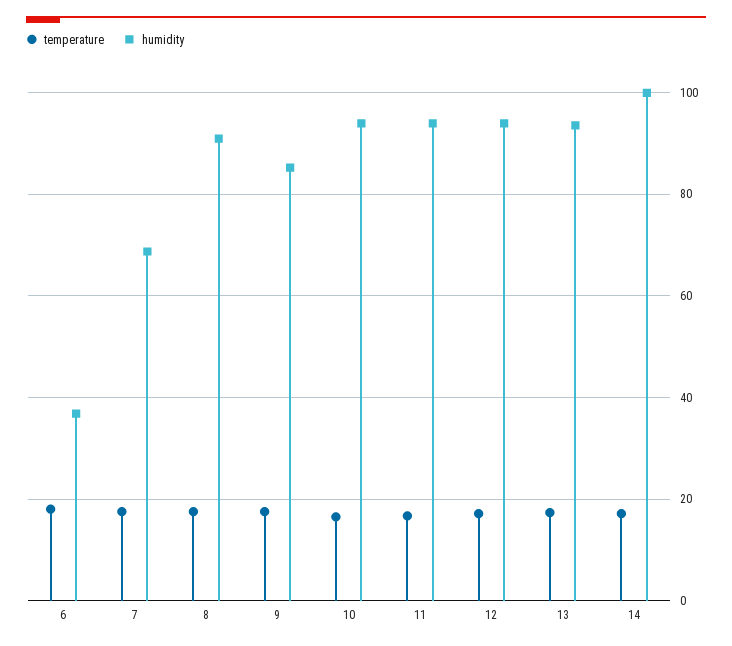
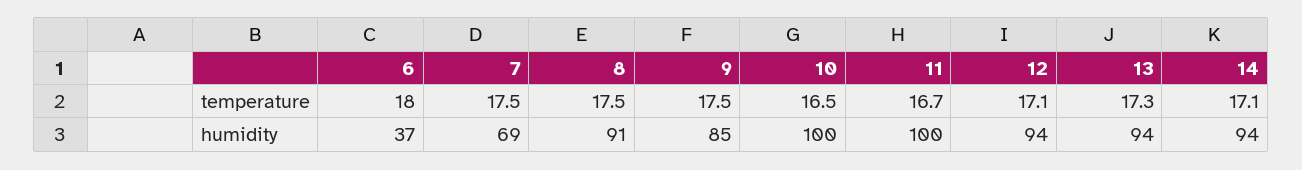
humidity, 10: 94 -> 100
humidity, 11: 94 -> 100
humidity, 14: 100 -> 94

